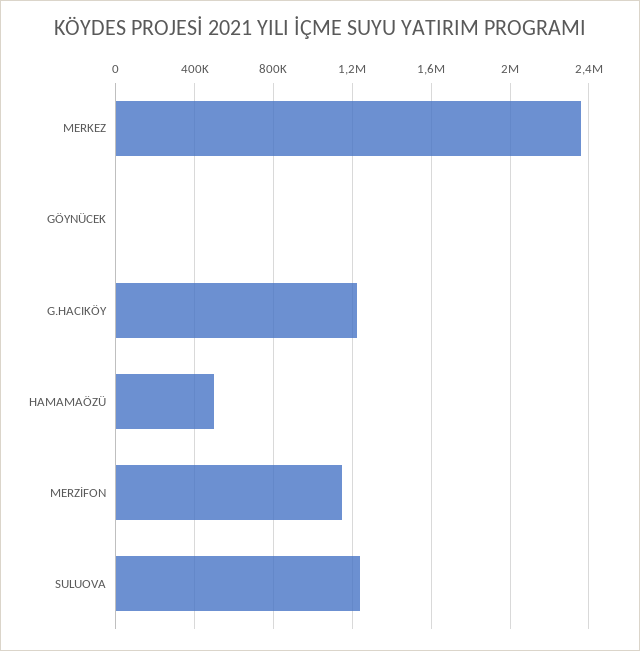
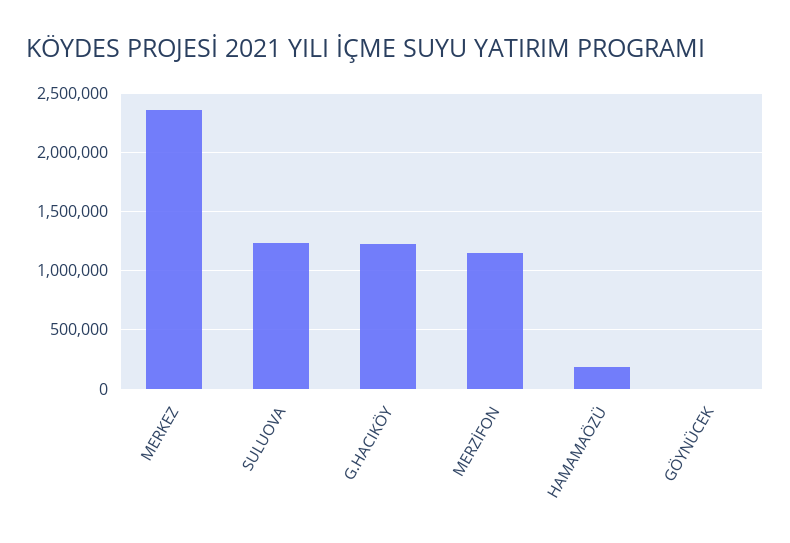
HAMAMAÖZÜ: 500000 -> 200000

